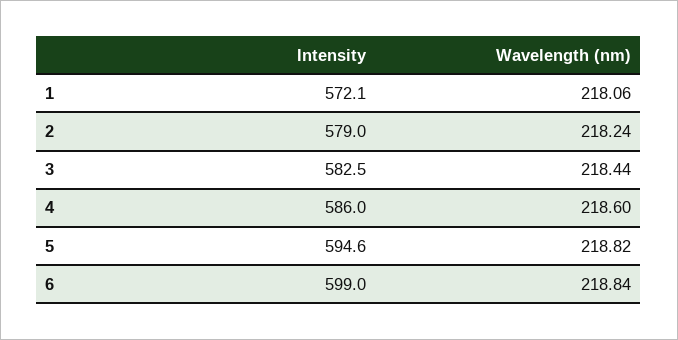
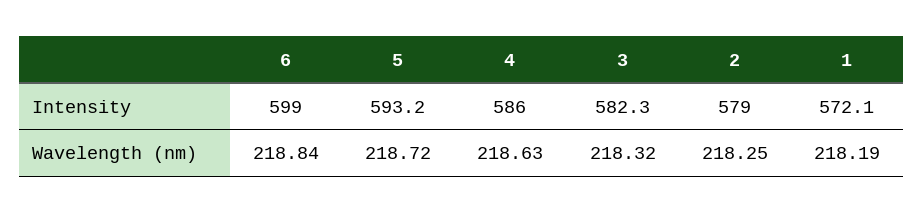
Wavelength (nm), 1: 218.06 -> 218.19
Wavelength (nm), 2: 218.24 -> 218.25
Intensity, 3: 582.5 -> 582.3
Wavelength (nm), 3: 218.44 -> 218.32
Wavelength (nm), 4: 218.6 -> 218.63
Intensity, 5: 594.6 -> 593.2
Wavelength (nm), 5: 218.82 -> 218.72

